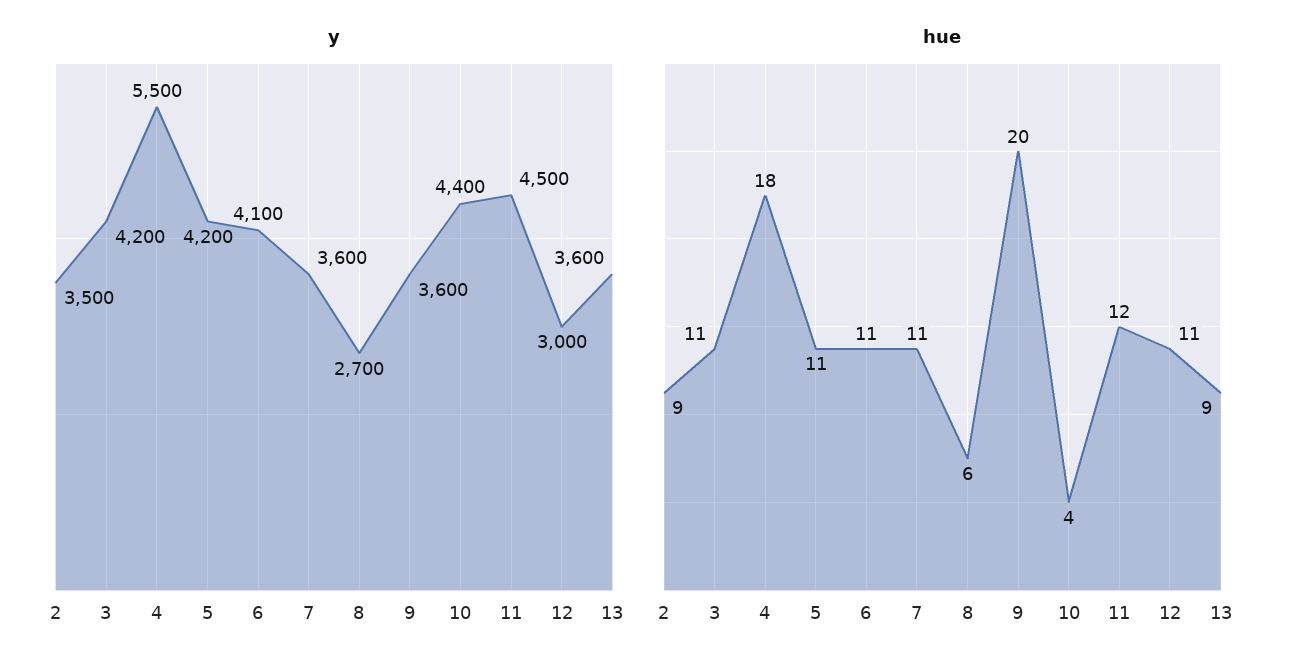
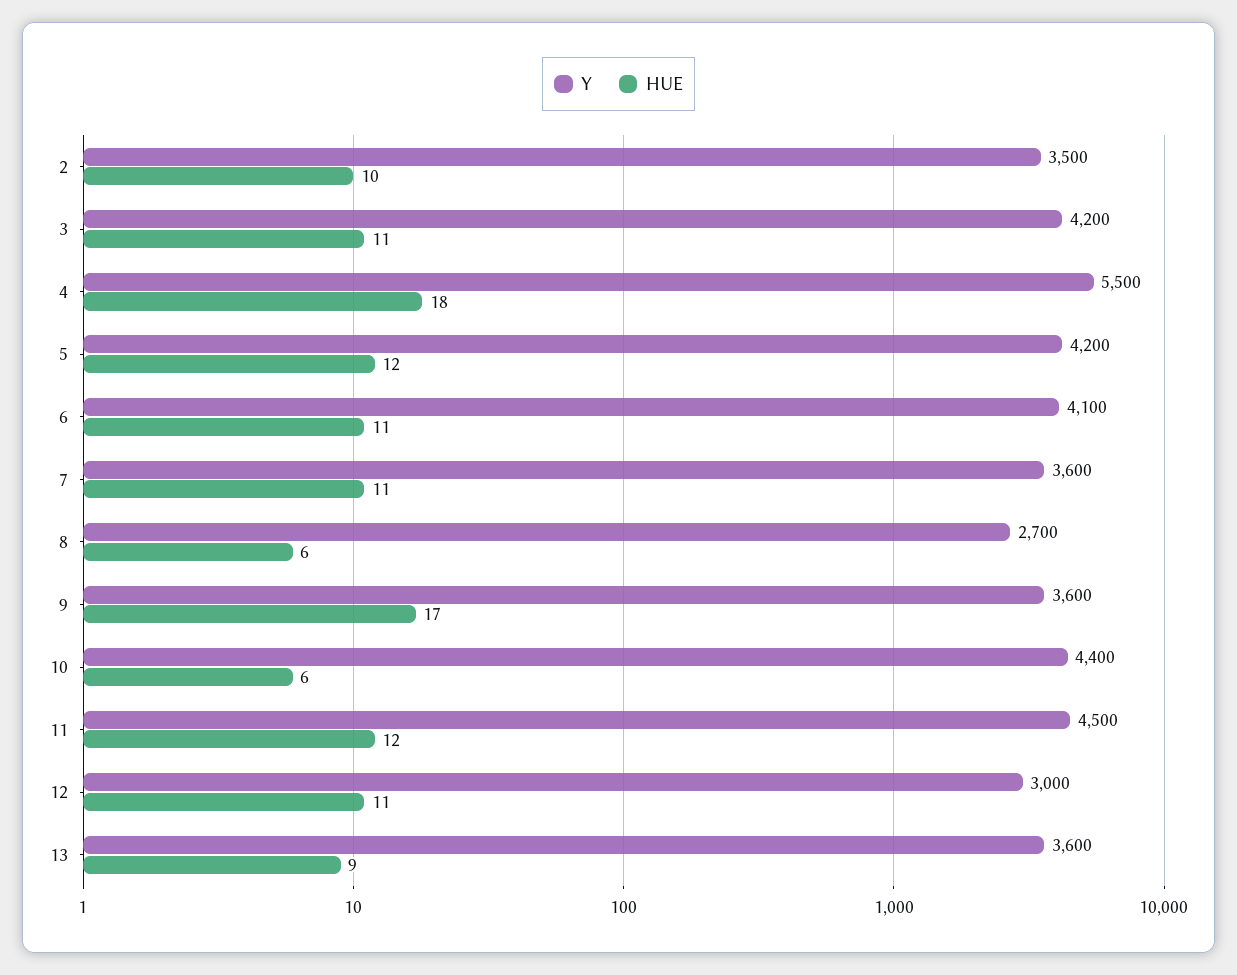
hue, 2: 9 -> 10
hue, 5: 11 -> 12
hue, 9: 20 -> 17
hue, 10: 4 -> 6

